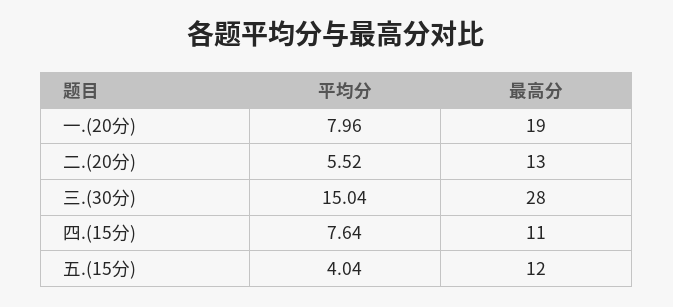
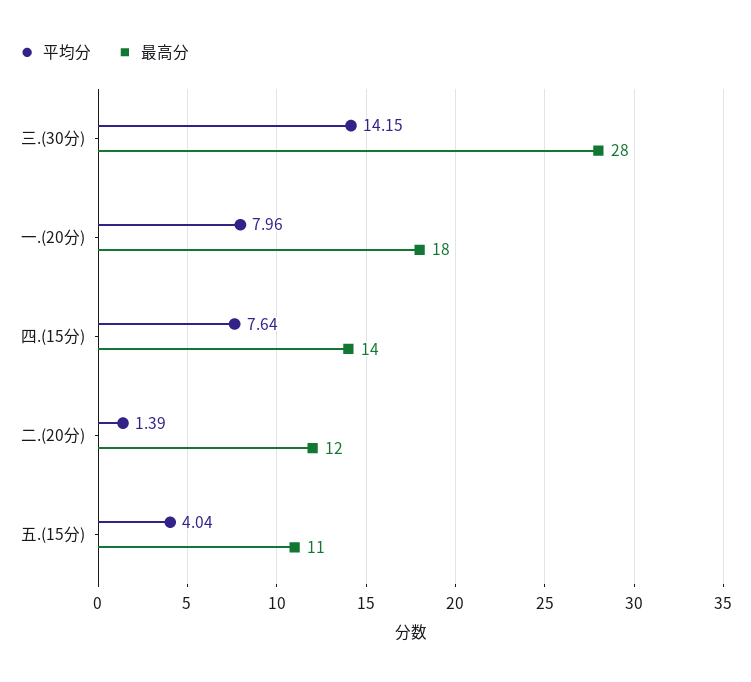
最高分, 一.(20分): 19 -> 18
平均分, 二.(20分): 5.52 -> 1.39
最高分, 二.(20分): 13 -> 12
平均分, 三.(30分): 15.04 -> 14.15
最高分, 四.(15分): 11 -> 14
最高分, 五.(15分): 12 -> 11

